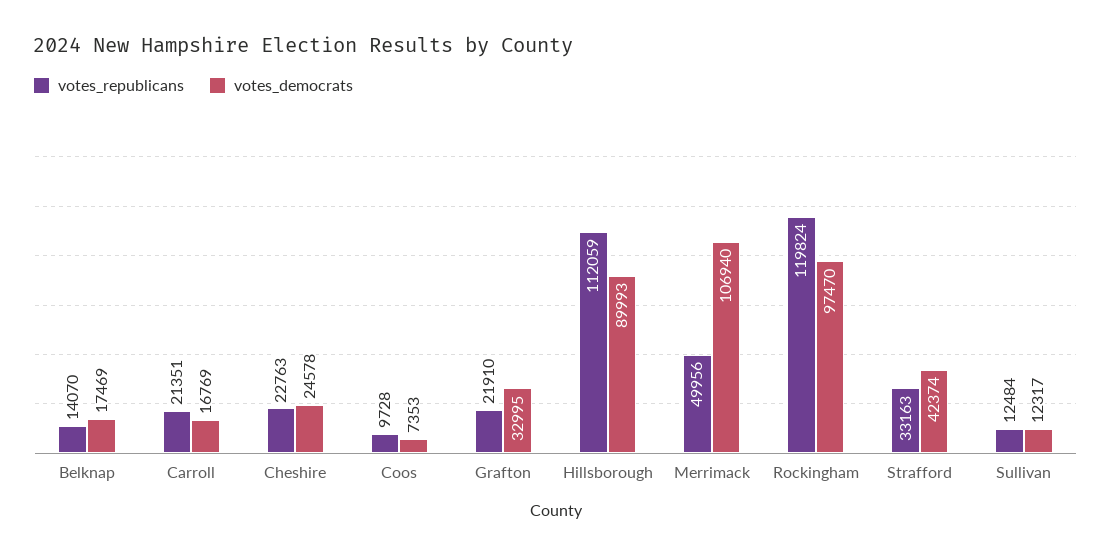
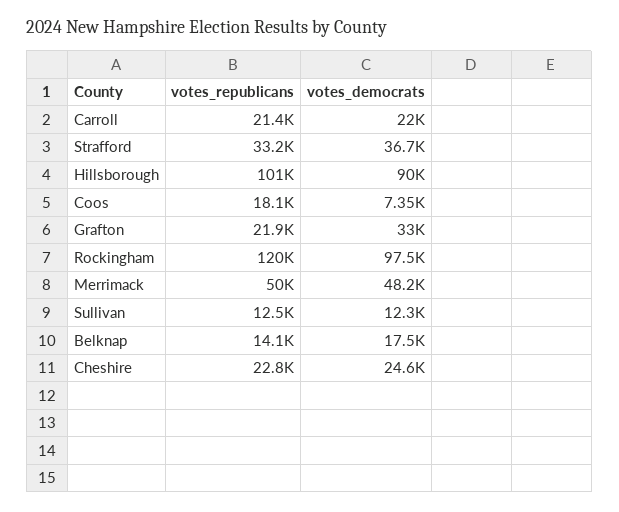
votes_democrats, Carroll: 16769 -> 22000
votes_republicans, Coos: 9728 -> 18100
votes_republicans, Hillsborough: 112059 -> 101000
votes_democrats, Merrimack: 106940 -> 48200
votes_democrats, Strafford: 42374 -> 36700

